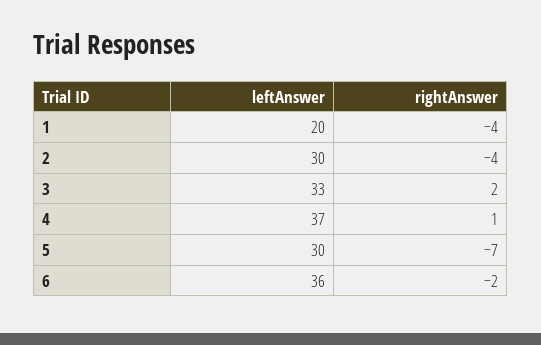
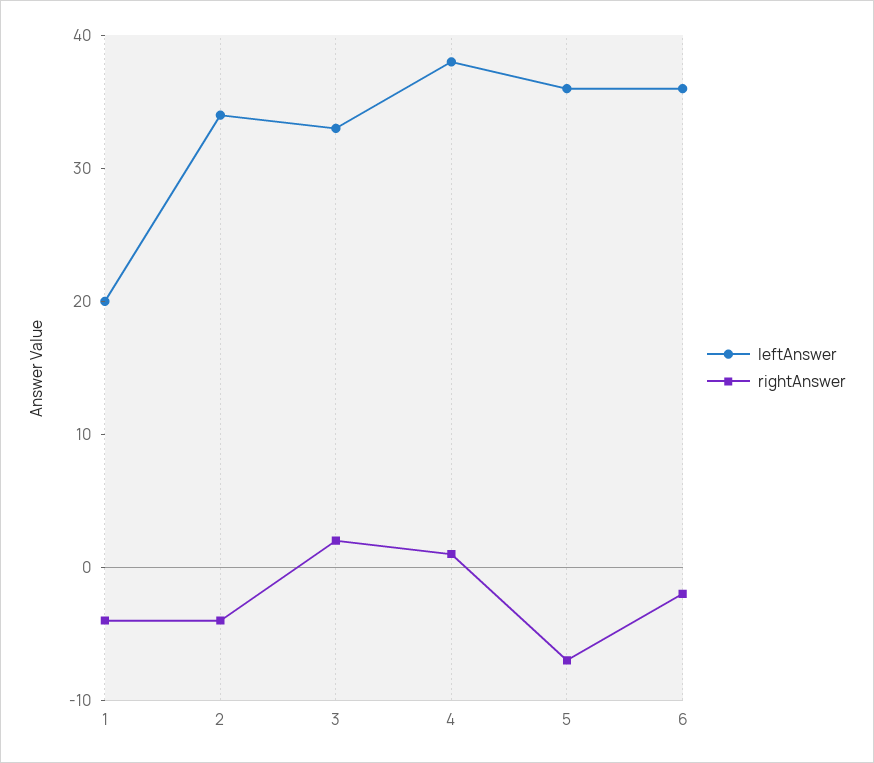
leftAnswer, 2: 30 -> 34
leftAnswer, 4: 37 -> 38
leftAnswer, 5: 30 -> 36

